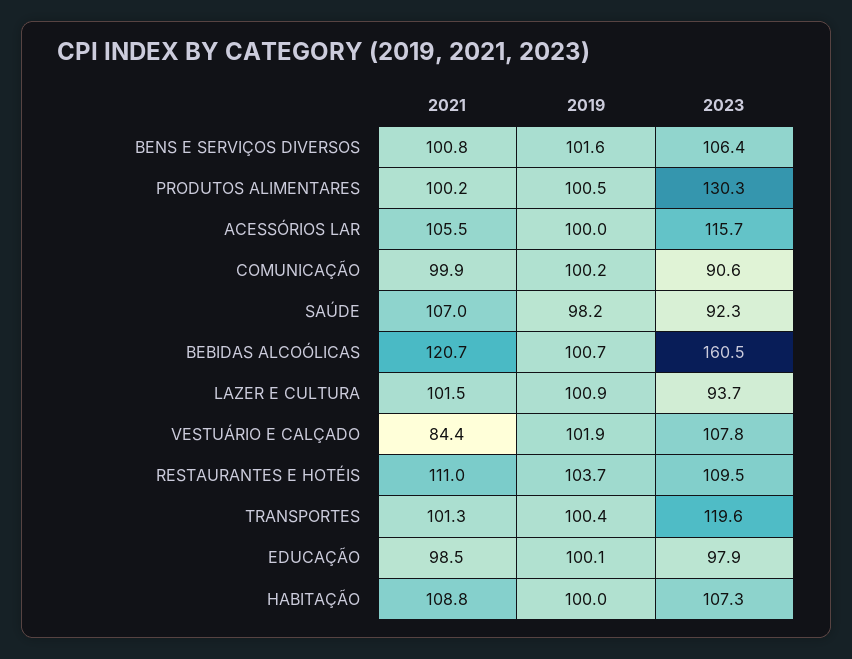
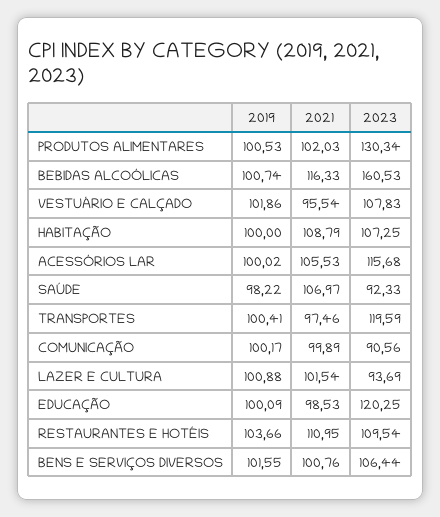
2021, PRODUTOS ALIMENTARES: 100.2 -> 102.03
2021, BEBIDAS ALCOÓLICAS: 120.7 -> 116.33
2021, VESTUÁRIO E CALÇADO: 84.4 -> 95.54
2021, TRANSPORTES: 101.3 -> 97.46
2023, EDUCAÇÃO: 97.9 -> 120.25

